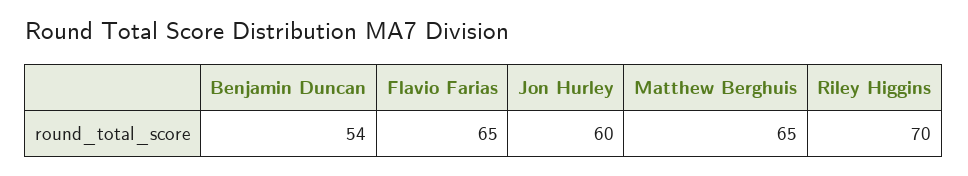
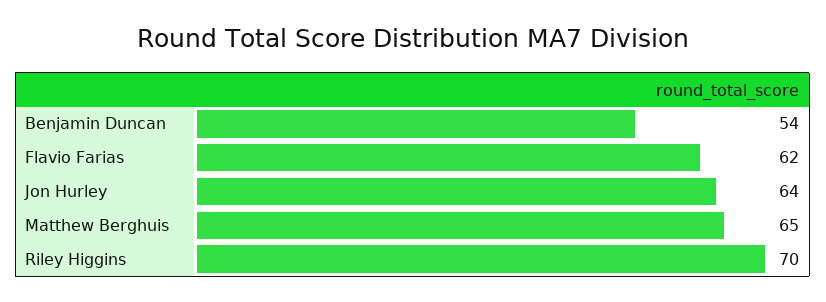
Flavio Farias: 65 -> 62
Jon Hurley: 60 -> 64

